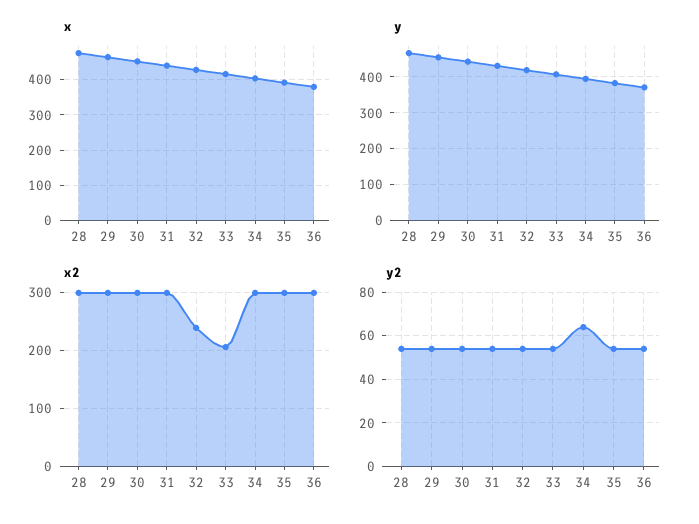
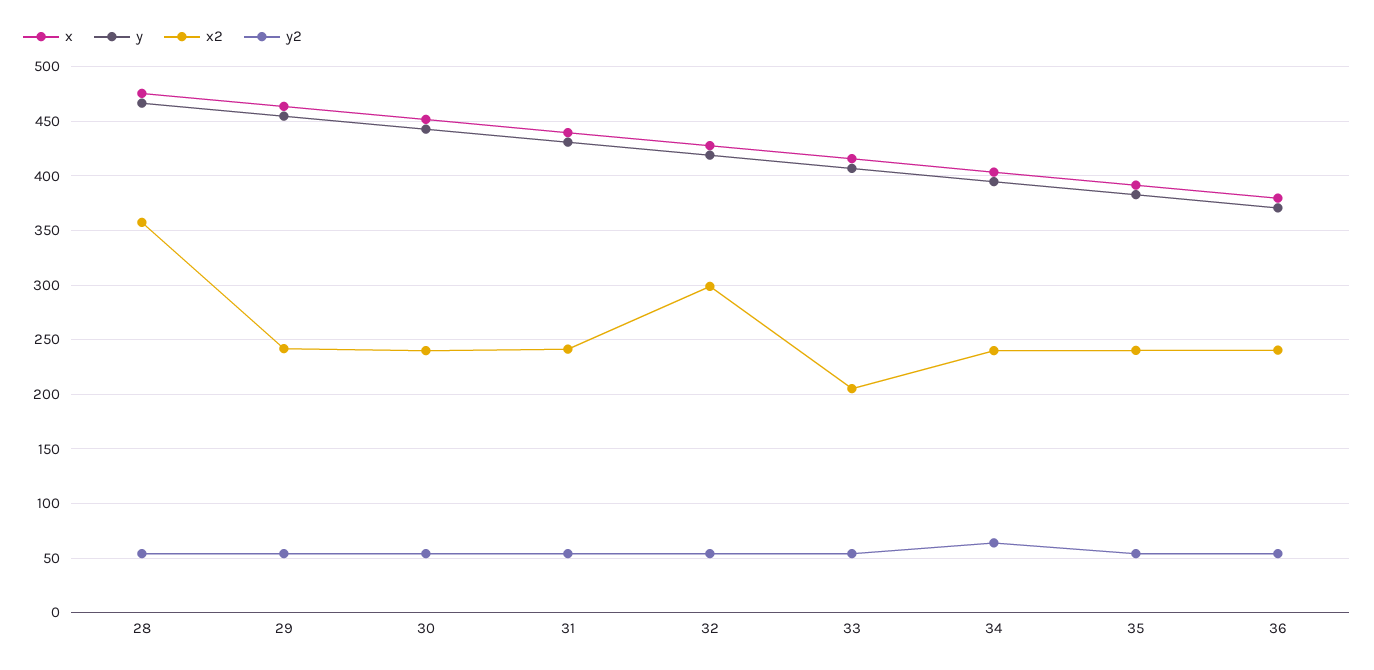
x2, 28: 300 -> 360
x2, 29: 300 -> 240
x2, 30: 300 -> 240
x2, 31: 300 -> 240
x2, 32: 240 -> 300
x2, 34: 300 -> 240
x2, 35: 300 -> 240
x2, 36: 300 -> 240

